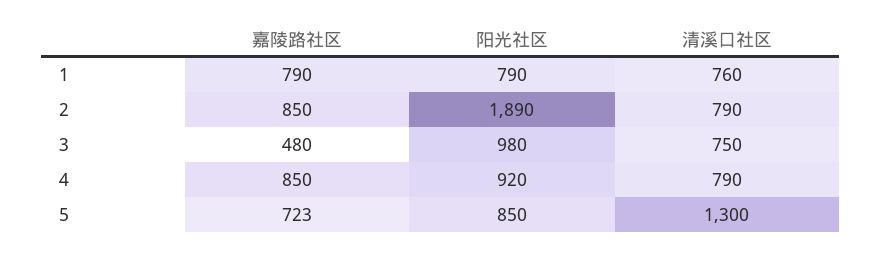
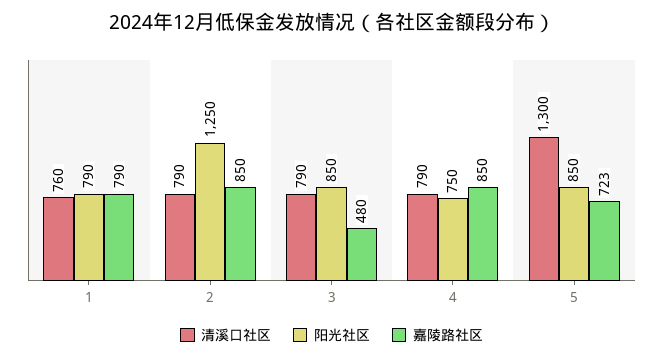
阳光社区, 2: 1890 -> 1250
阳光社区, 3: 980 -> 850
清溪口社区, 3: 750 -> 790
阳光社区, 4: 920 -> 750

